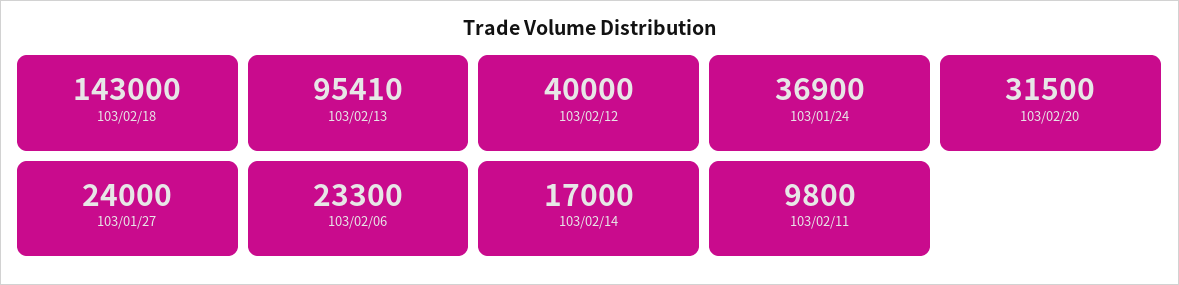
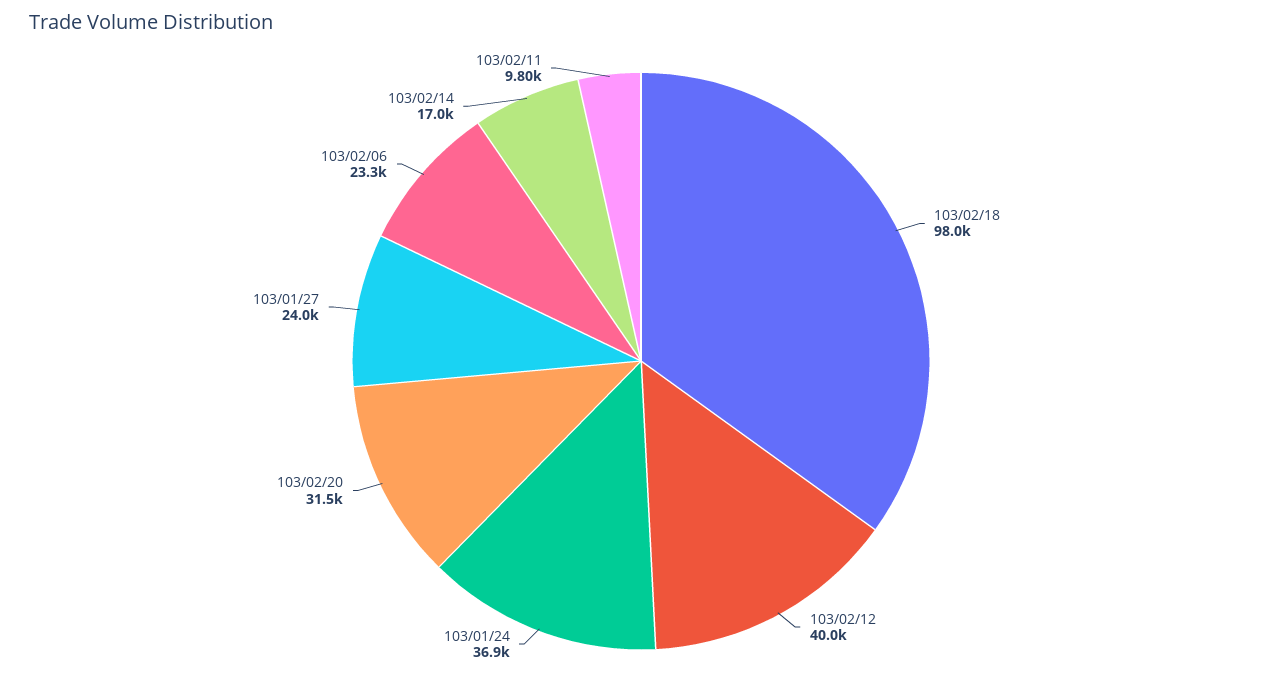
103/02/18: 143000 -> 98000
103/02/13: 95410 -> none

